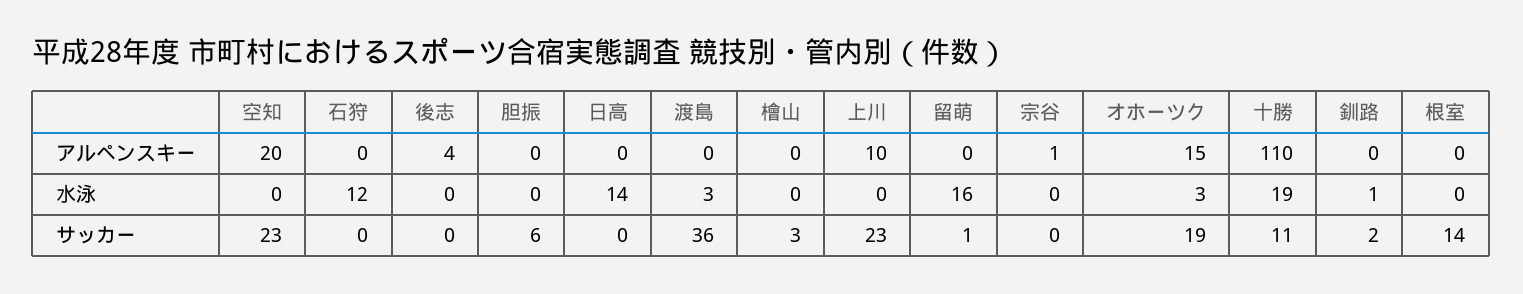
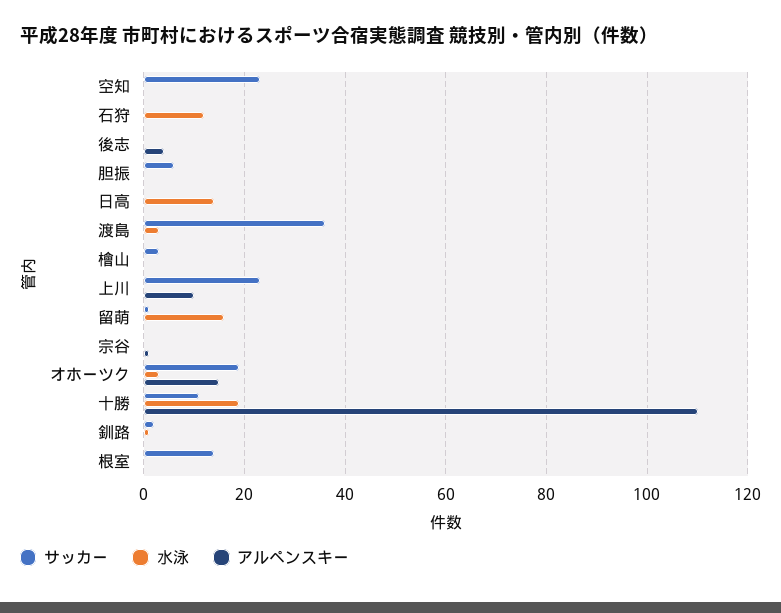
アルペンスキー, 空知: 20 -> 0

